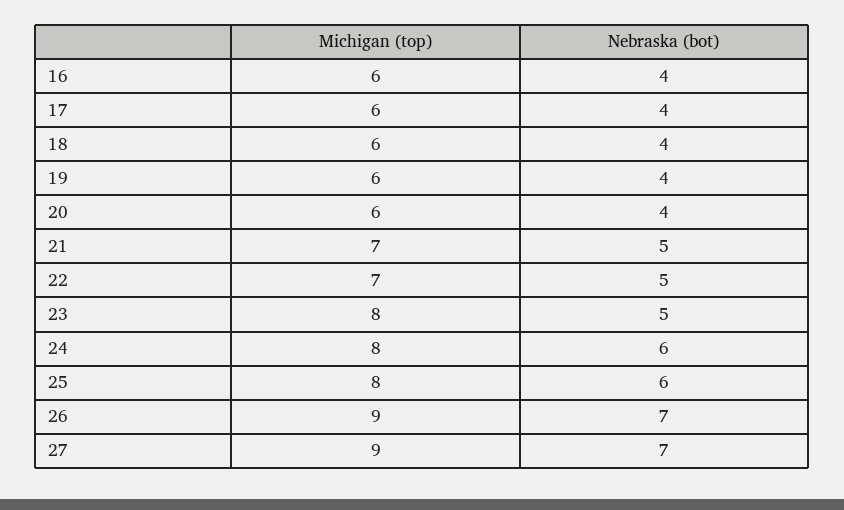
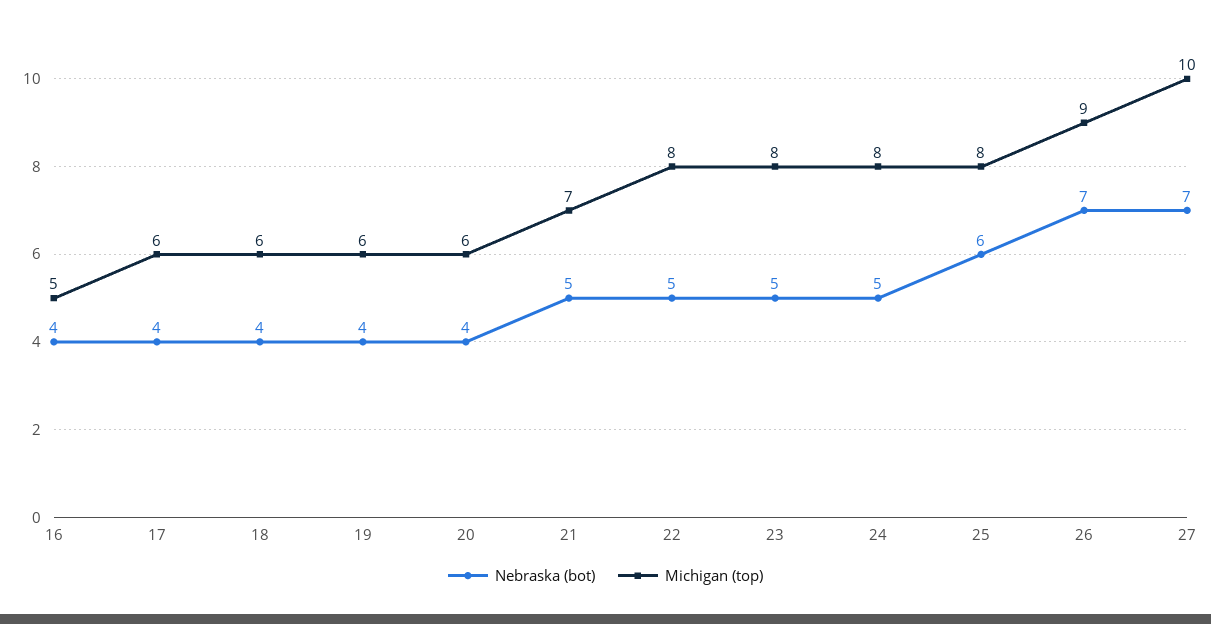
Michigan (top), 16: 6 -> 5
Michigan (top), 22: 7 -> 8
Nebraska (bot), 24: 6 -> 5
Michigan (top), 27: 9 -> 10

